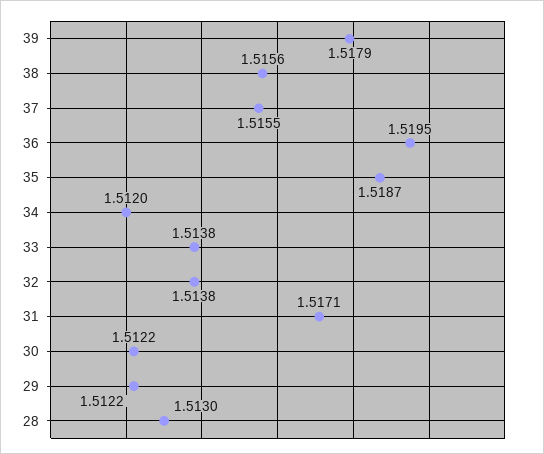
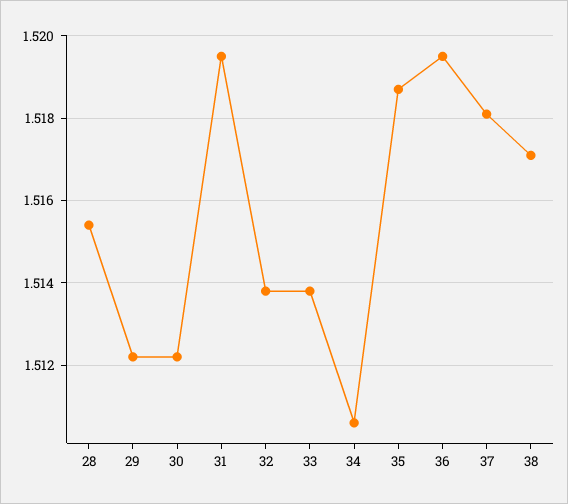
39: 1.5179 -> none
38: 1.5156 -> 1.517
37: 1.5155 -> 1.518
34: 1.512 -> 1.5105
31: 1.5171 -> 1.5195
28: 1.513 -> 1.5155

